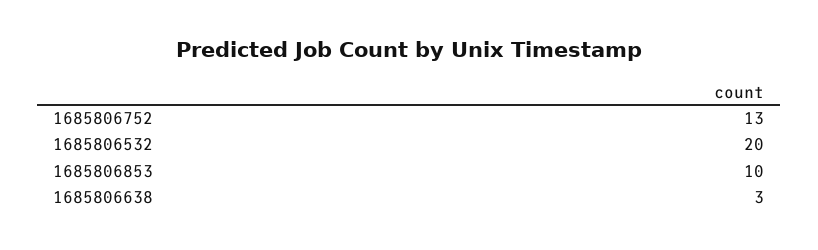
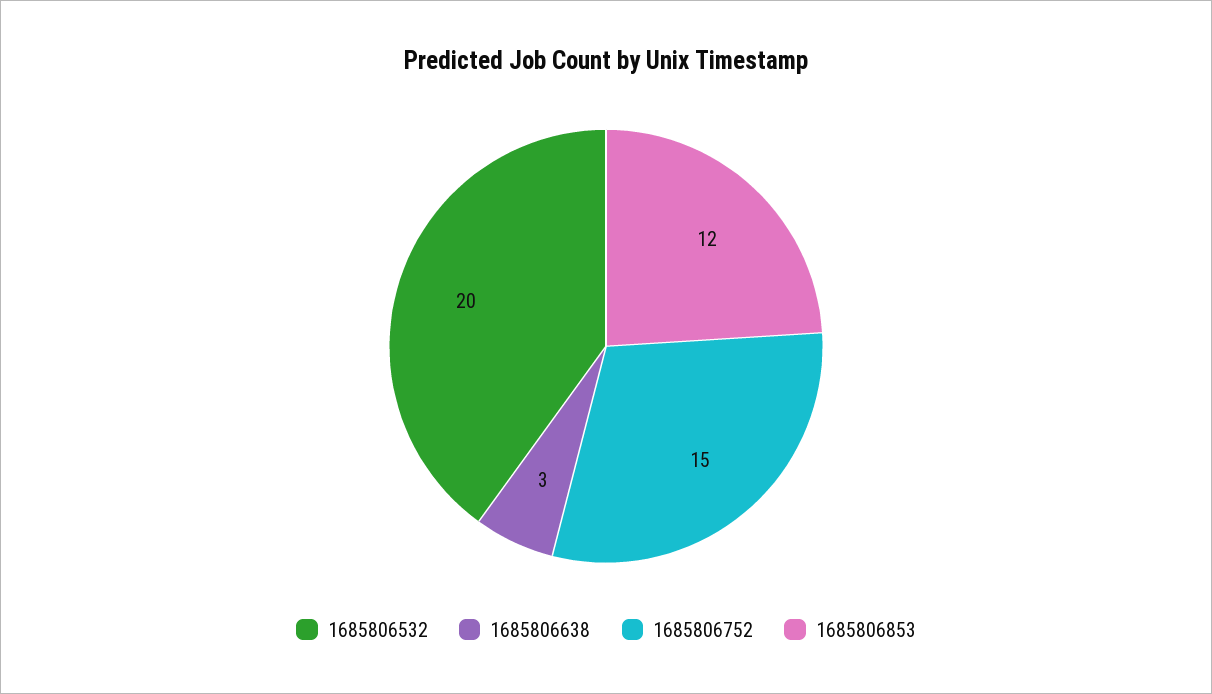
1685806752: 13 -> 15
1685806853: 10 -> 12

